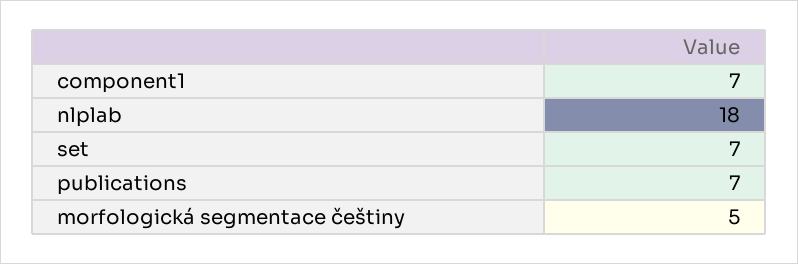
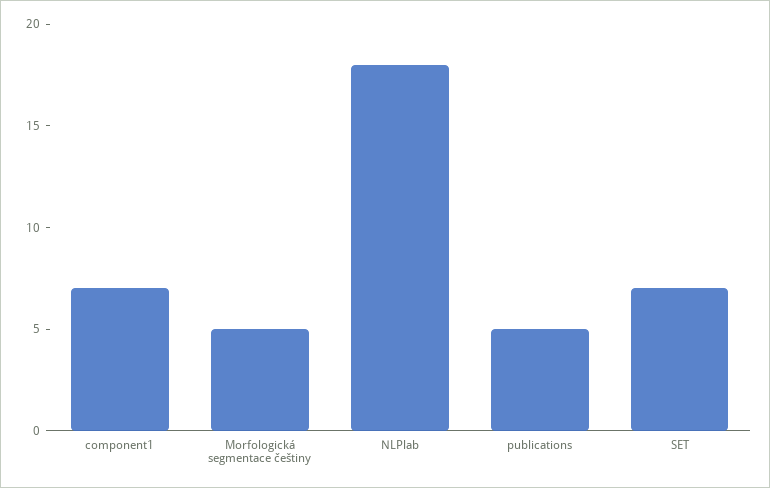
publications: 7 -> 5

